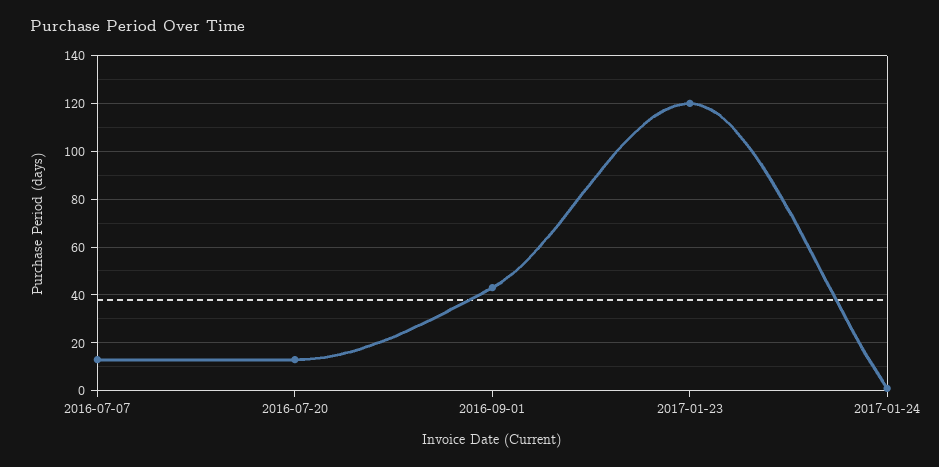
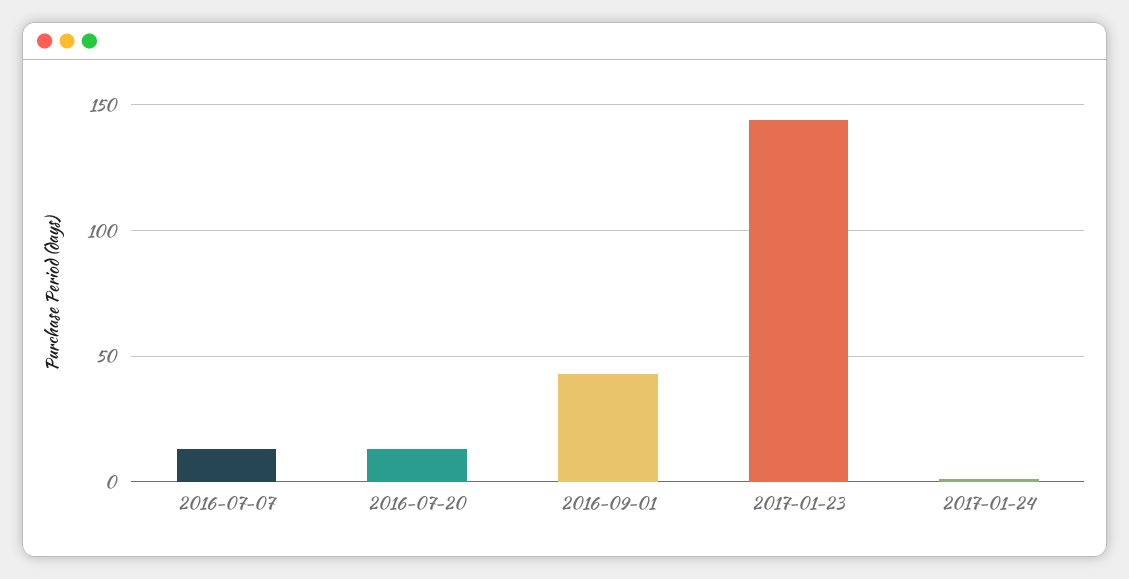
2017-01-23: 120 -> 145

